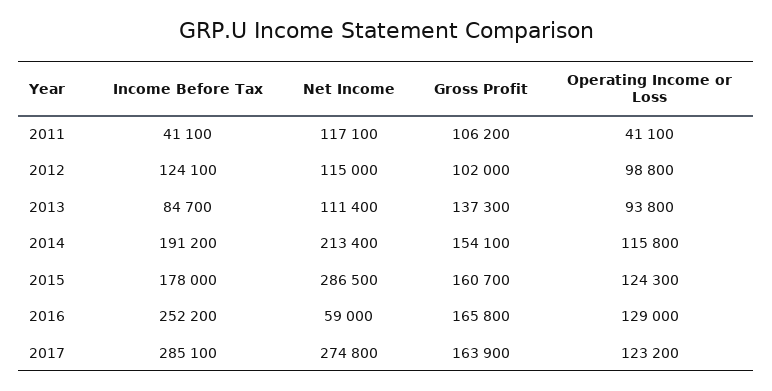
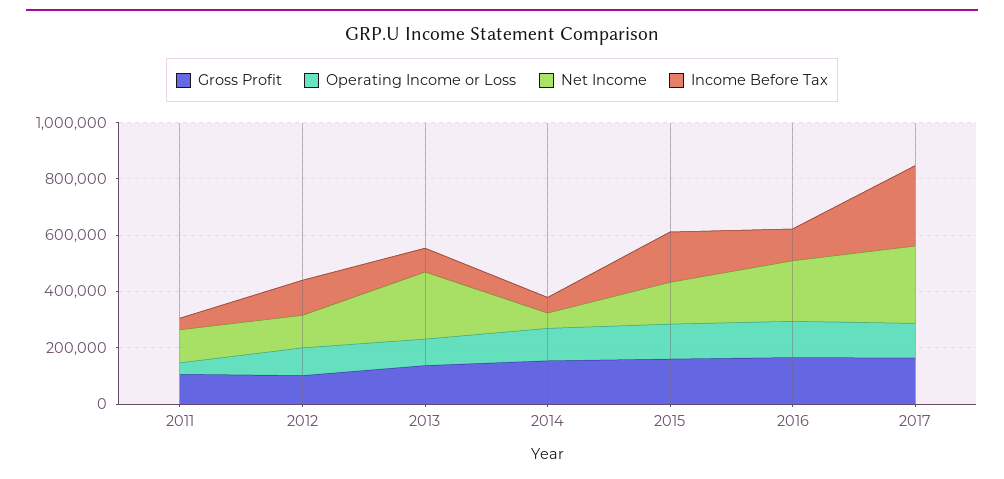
Net Income, 2013: 111400 -> 250000
Income Before Tax, 2014: 191200 -> 50000
Net Income, 2014: 213400 -> 50000
Net Income, 2015: 286500 -> 150000
Income Before Tax, 2016: 252200 -> 100000
Net Income, 2016: 59000 -> 200000

